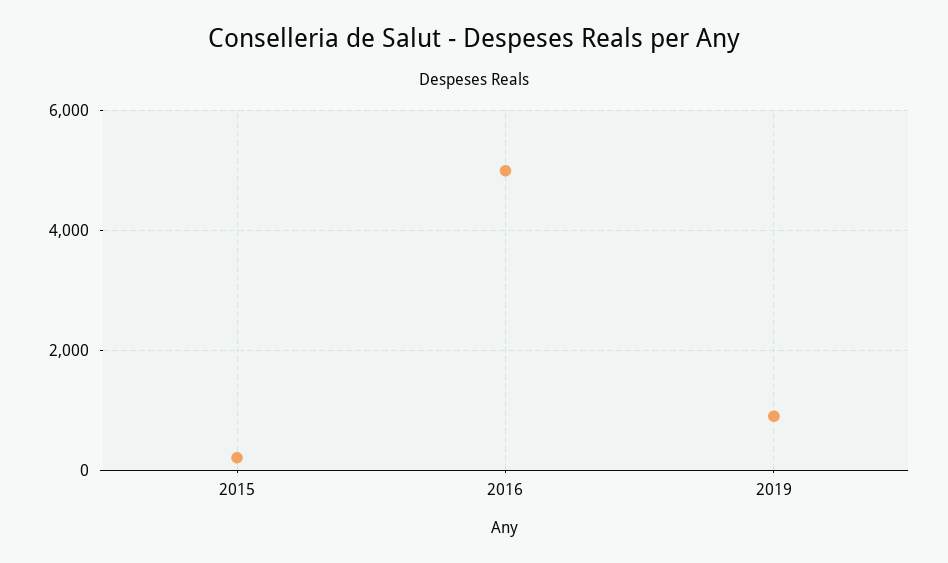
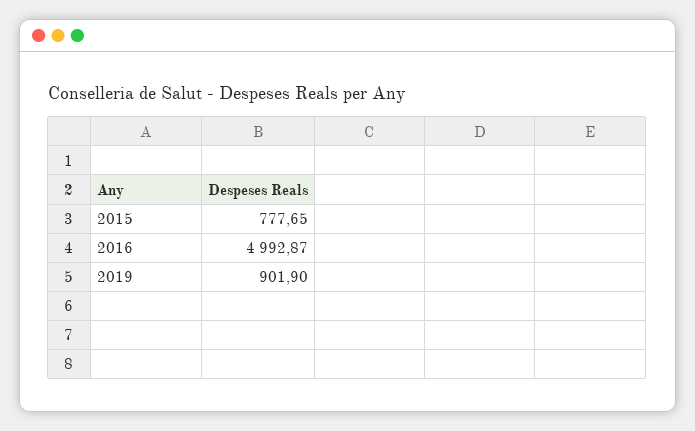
2015: 200 -> 777.65

